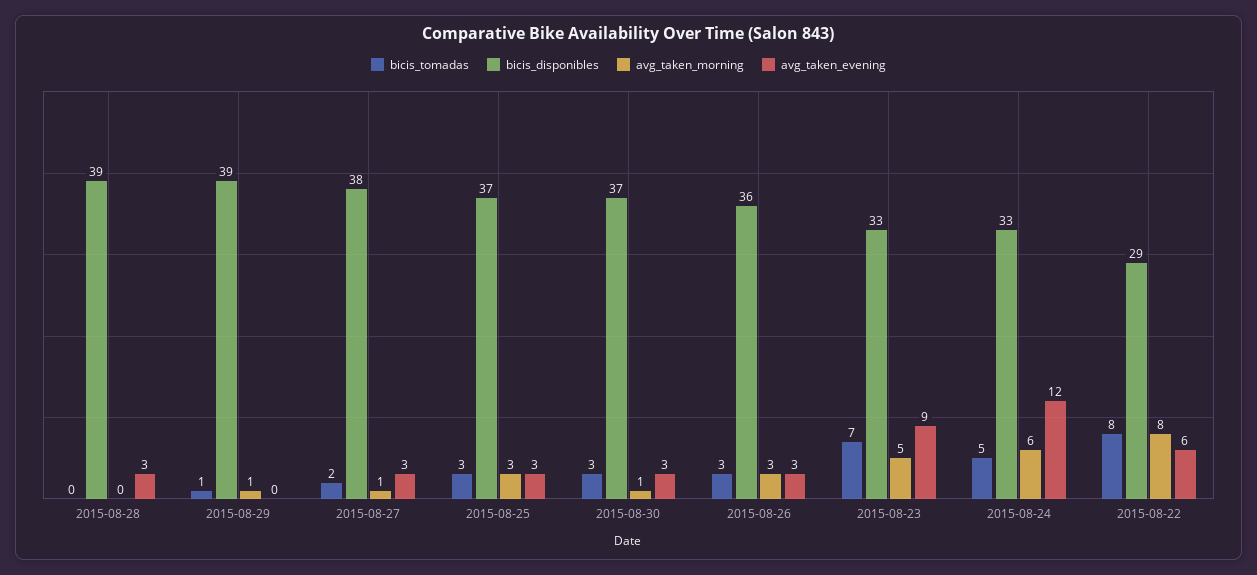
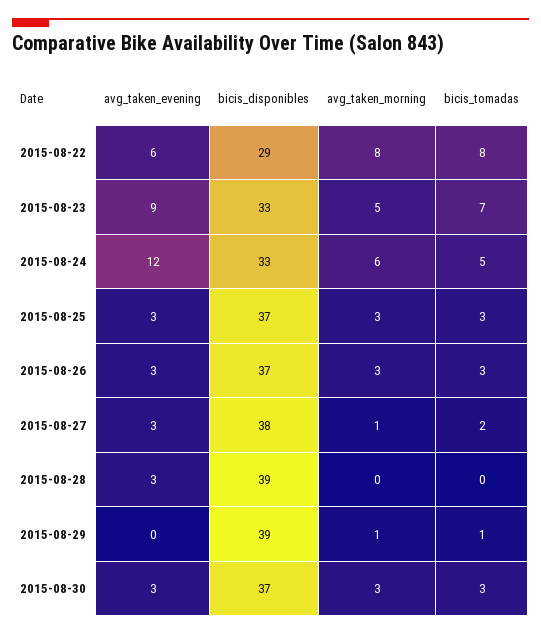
avg_taken_morning, 2015-08-30: 1 -> 3
bicis_disponibles, 2015-08-26: 36 -> 37

